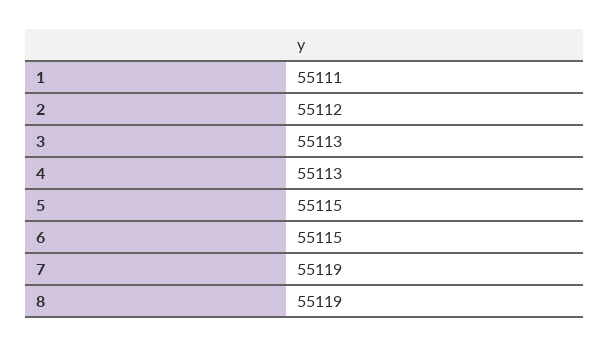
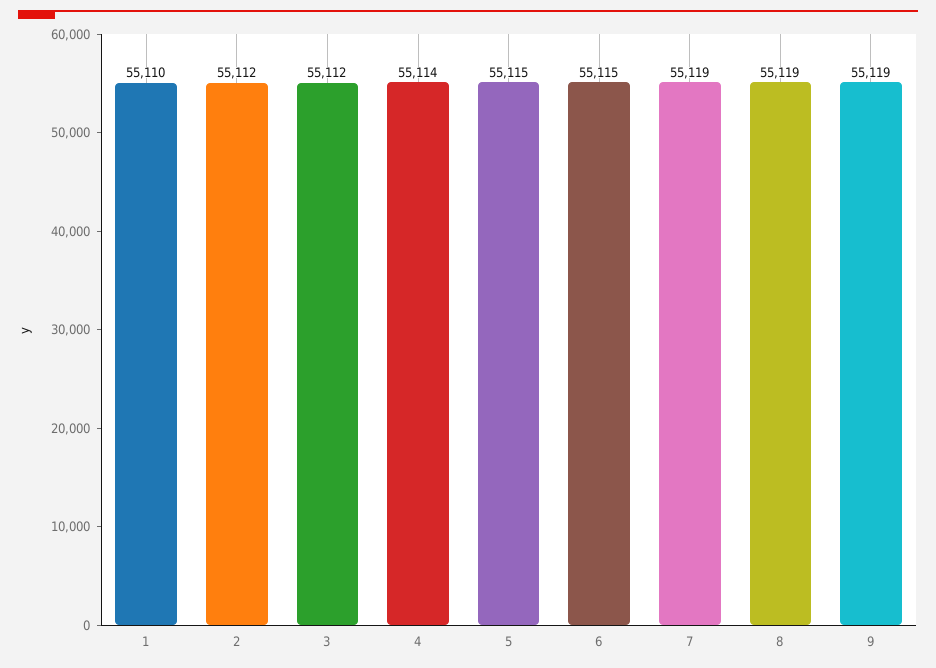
1: 55111 -> 55110
3: 55113 -> 55112
4: 55113 -> 55114
9: none -> 55119

